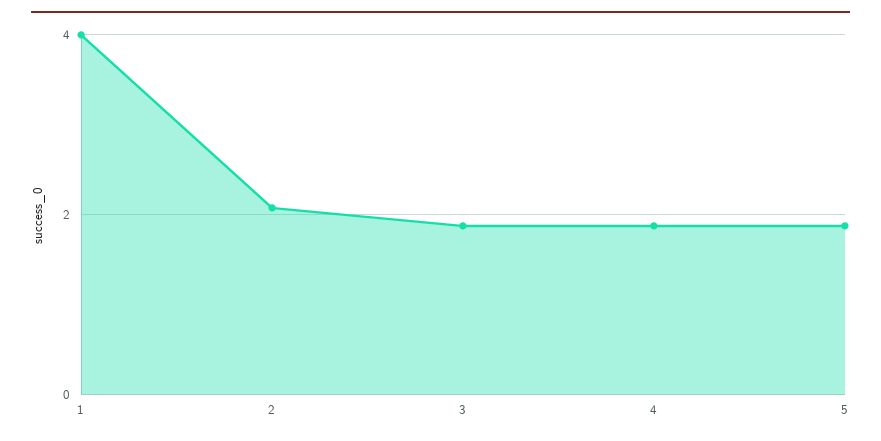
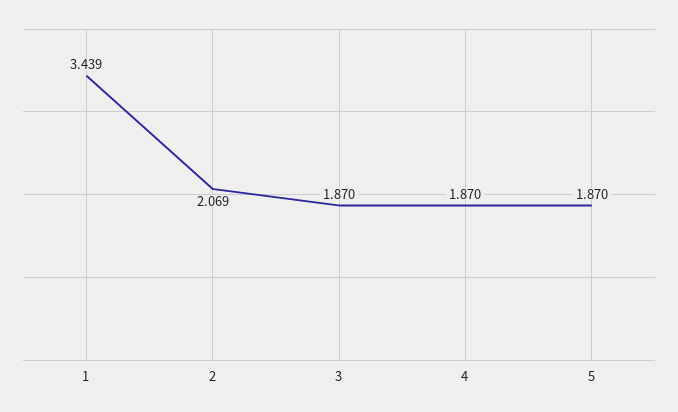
1: 4 -> 3.439

